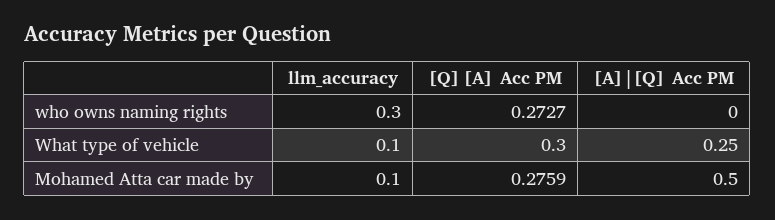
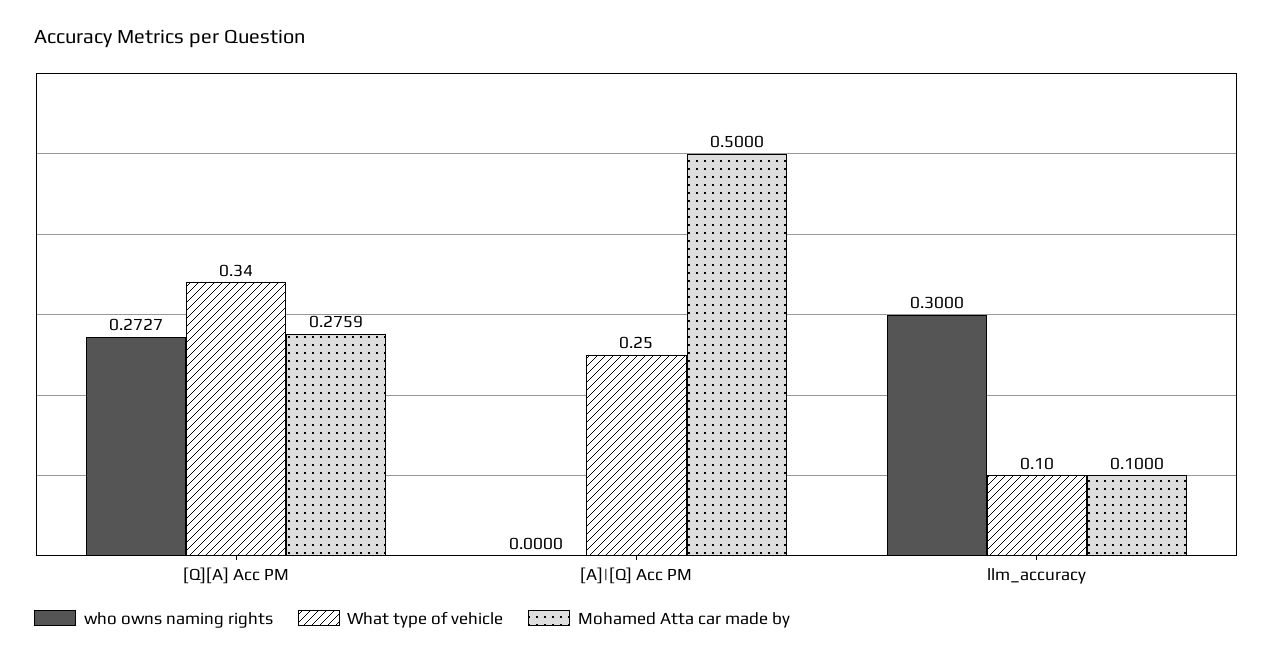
What type of vehicle, [Q][A] Acc PM: 0.3 -> 0.34

